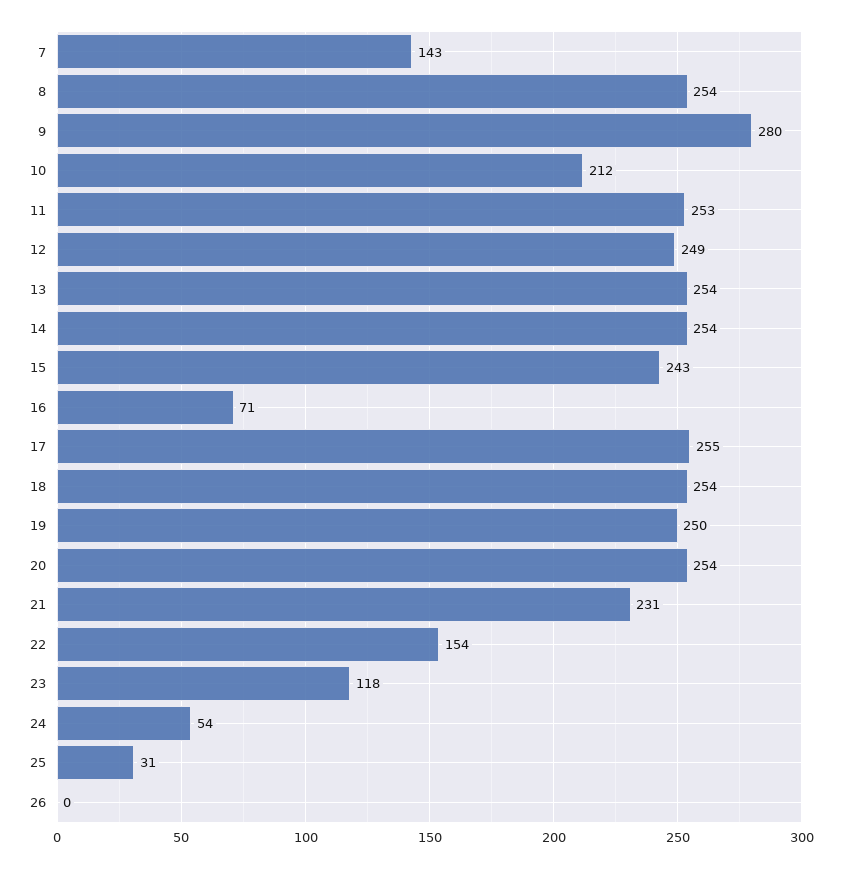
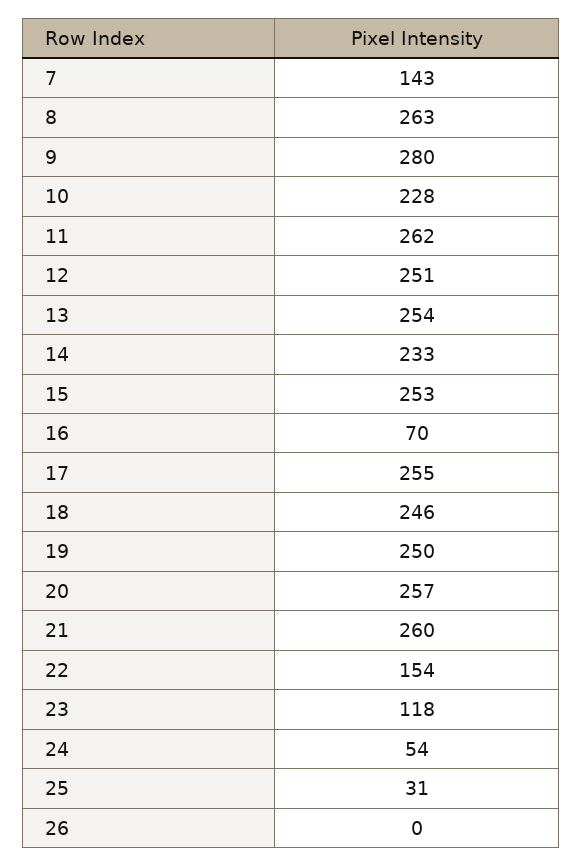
8: 254 -> 263
10: 212 -> 228
11: 253 -> 262
12: 249 -> 251
14: 254 -> 233
15: 243 -> 253
16: 71 -> 70
18: 254 -> 246
20: 254 -> 257
21: 231 -> 260

